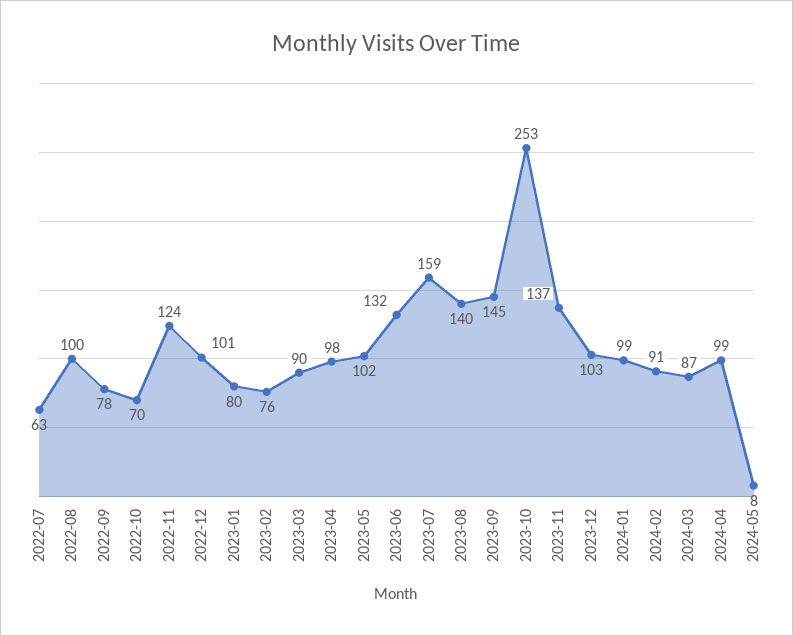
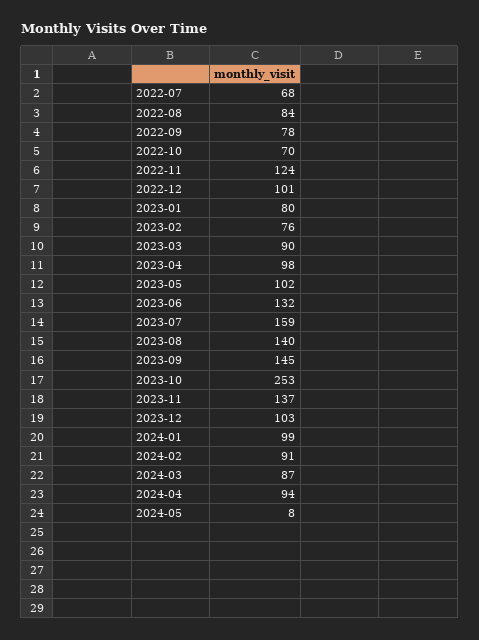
2022-07: 63 -> 68
2022-08: 100 -> 84
2024-04: 99 -> 94

